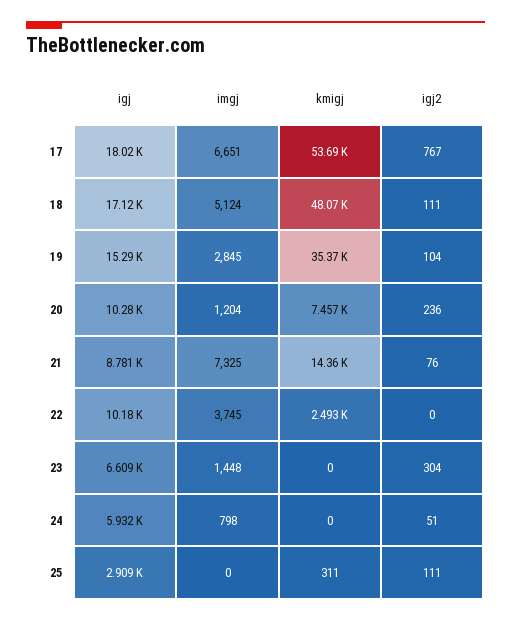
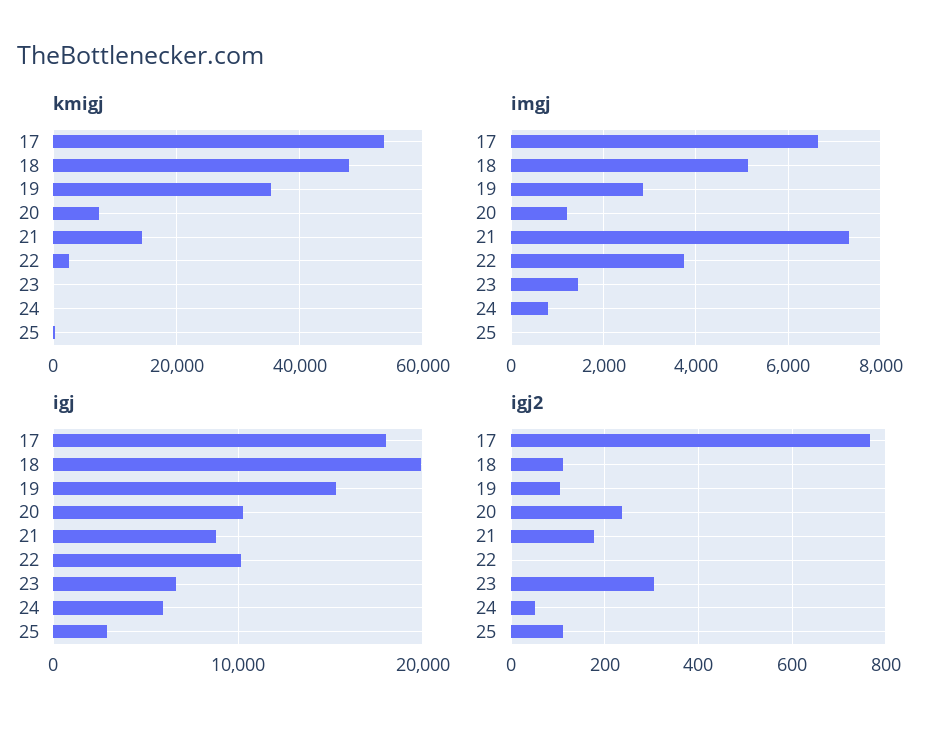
igj, 18: 17120 -> 20000
igj2, 21: 76 -> 180

